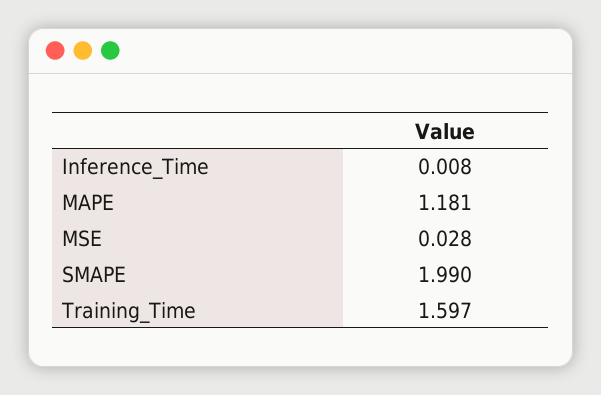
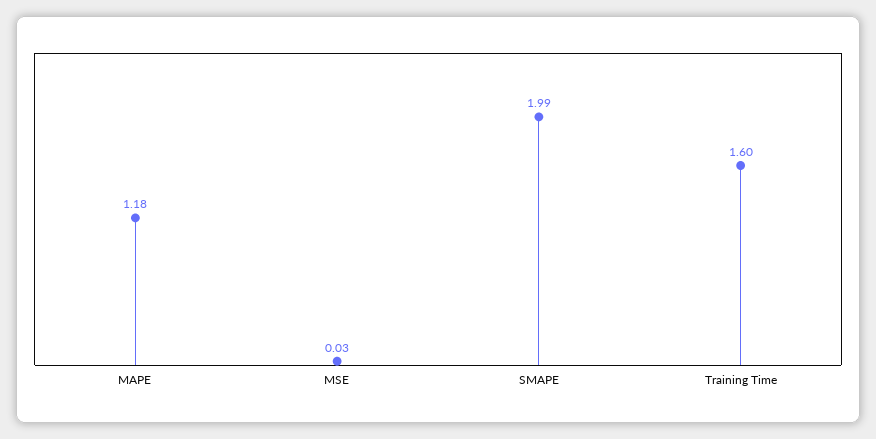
Inference_Time: 0.008 -> none

